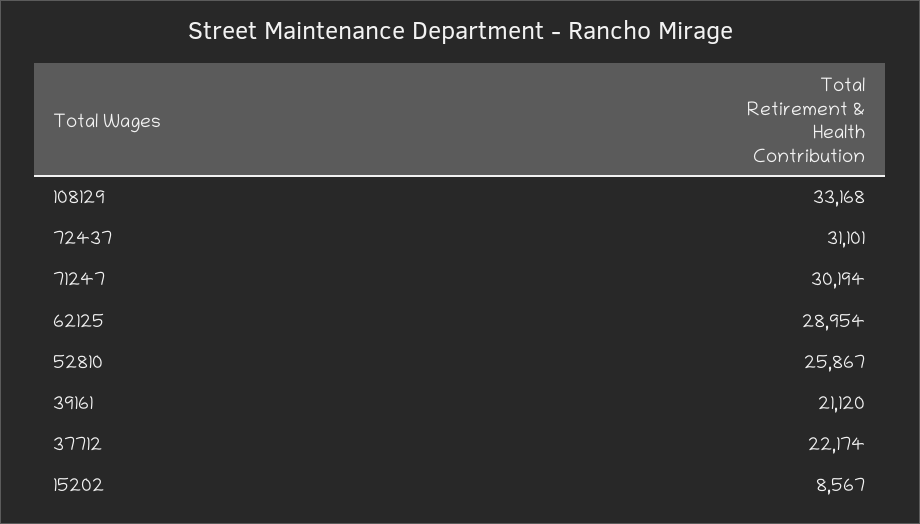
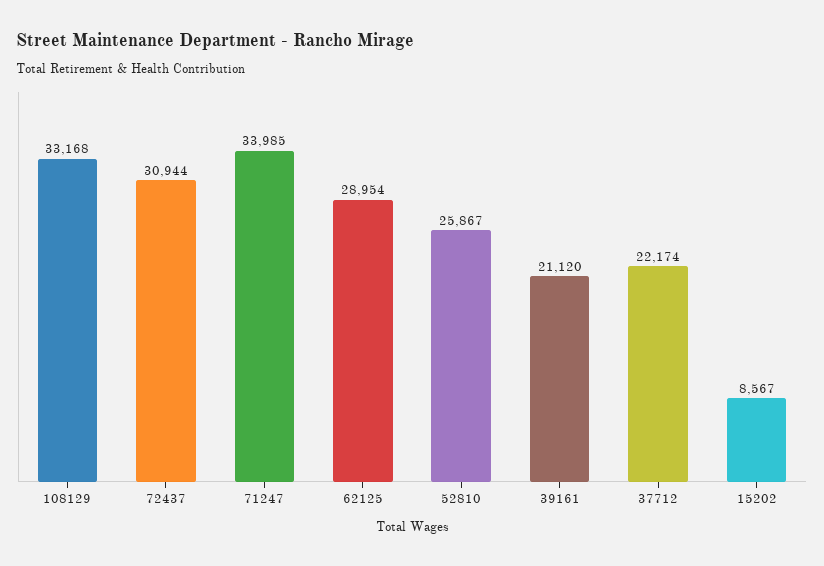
72437: 31101 -> 30944
71247: 30194 -> 33985

